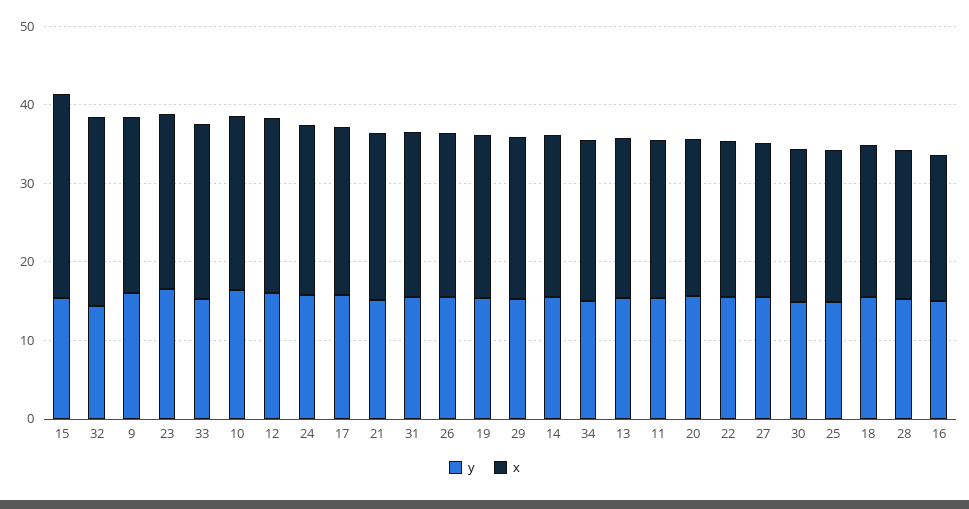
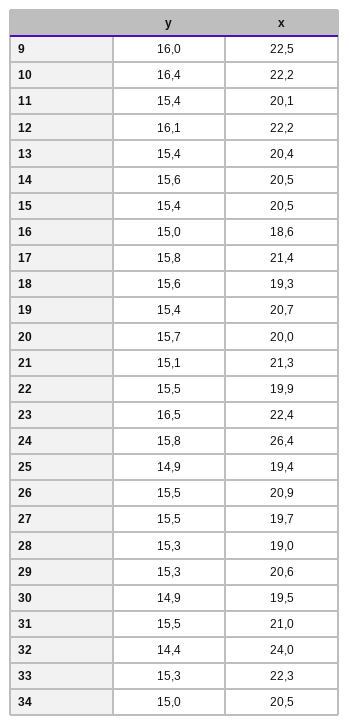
x, 15: 26 -> 20.5
x, 24: 22 -> 26.4

